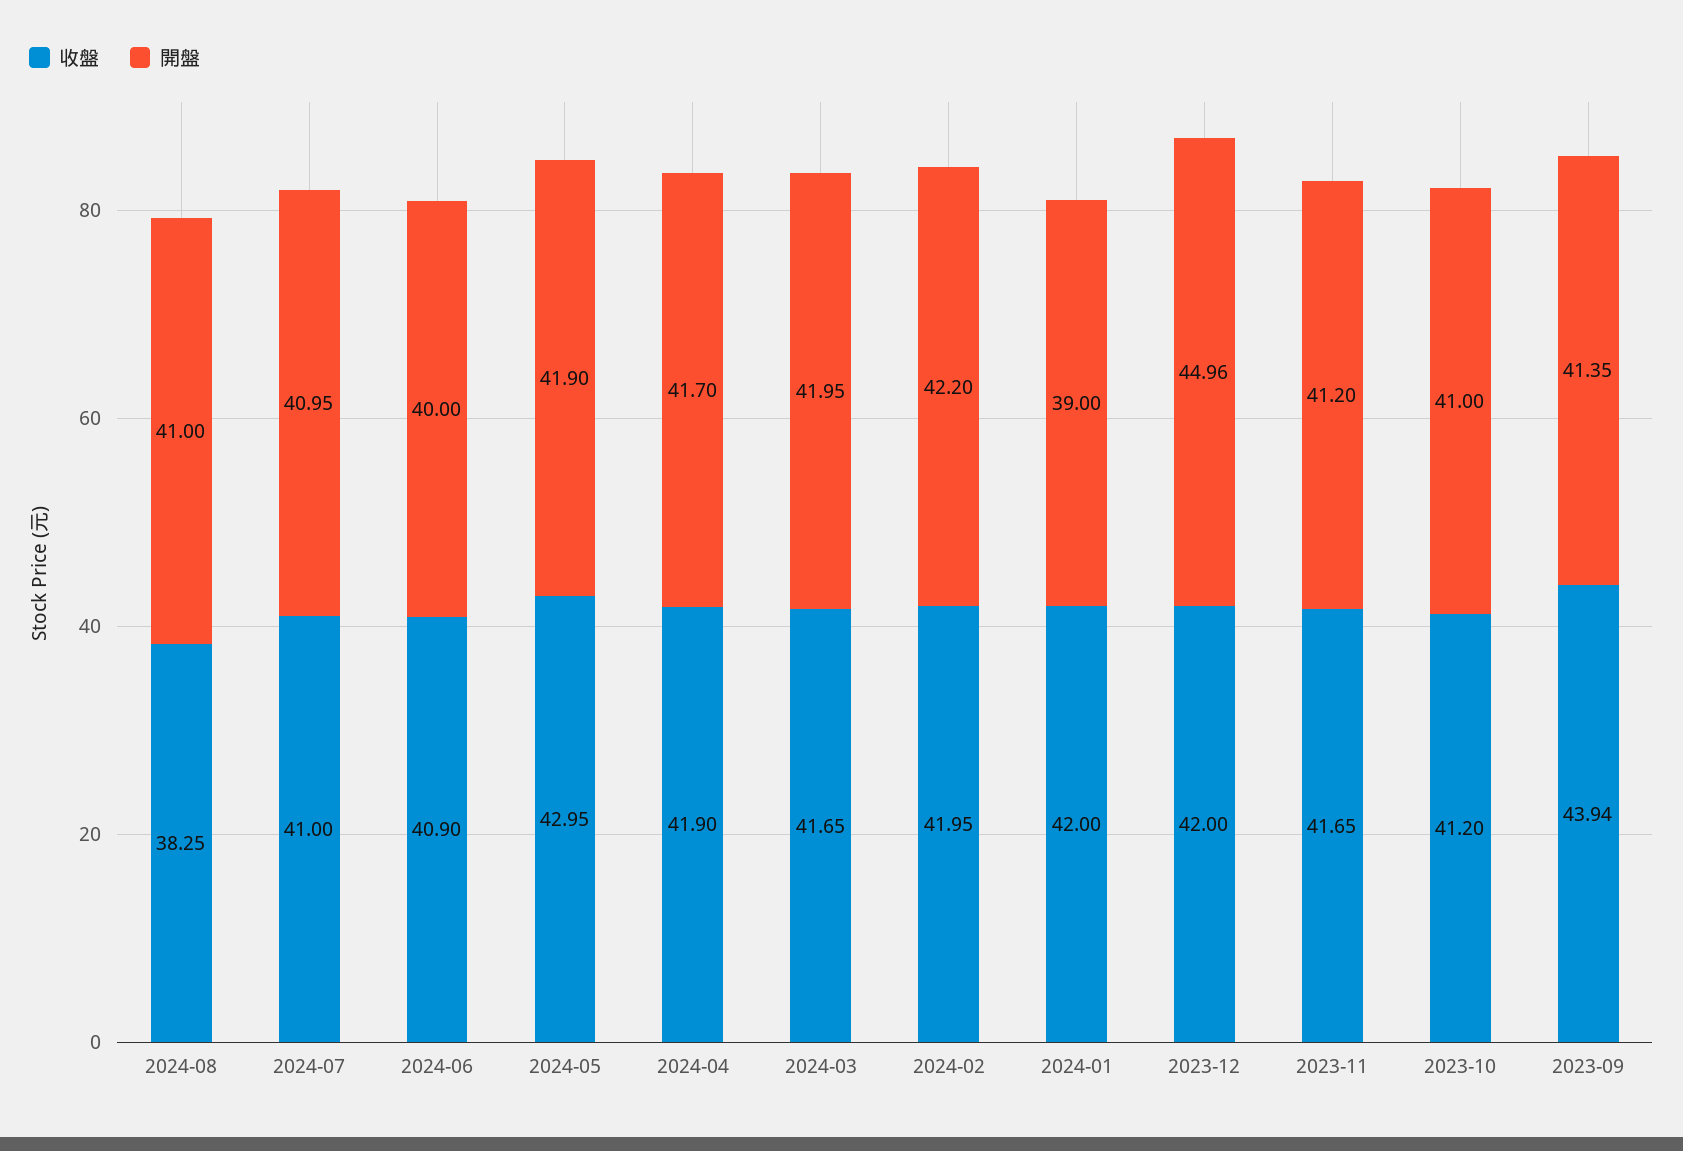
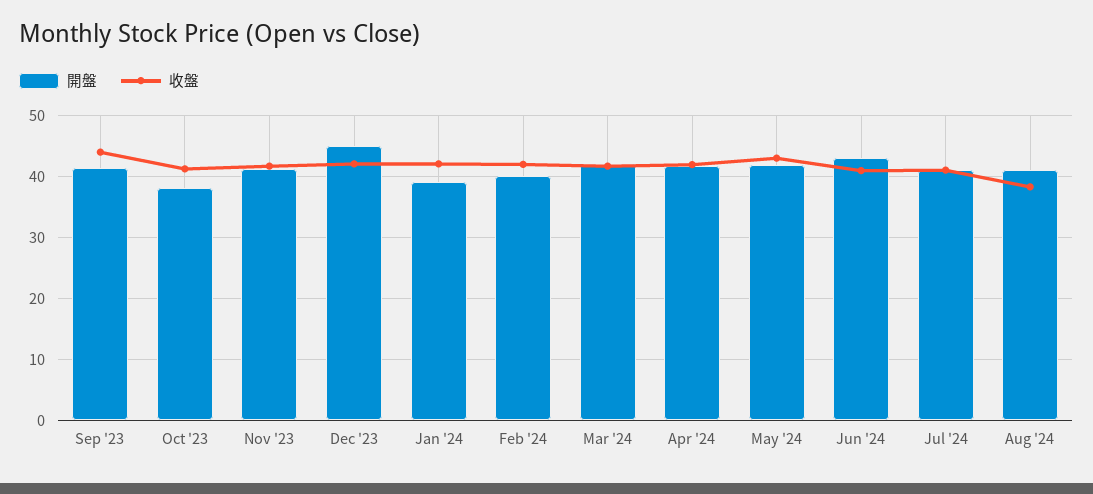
開盤, 2024-06: 40 -> 43
開盤, 2024-02: 42.2 -> 40
開盤, 2023-10: 41 -> 38

